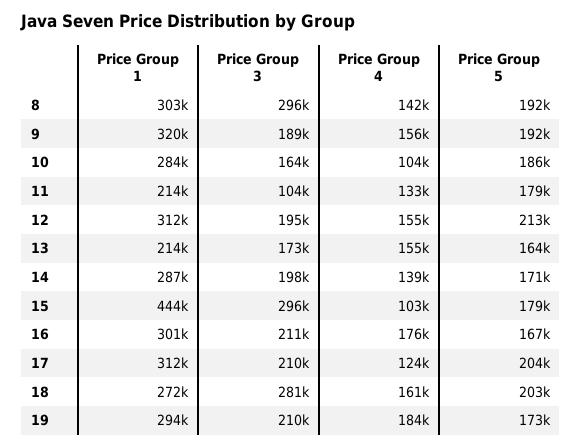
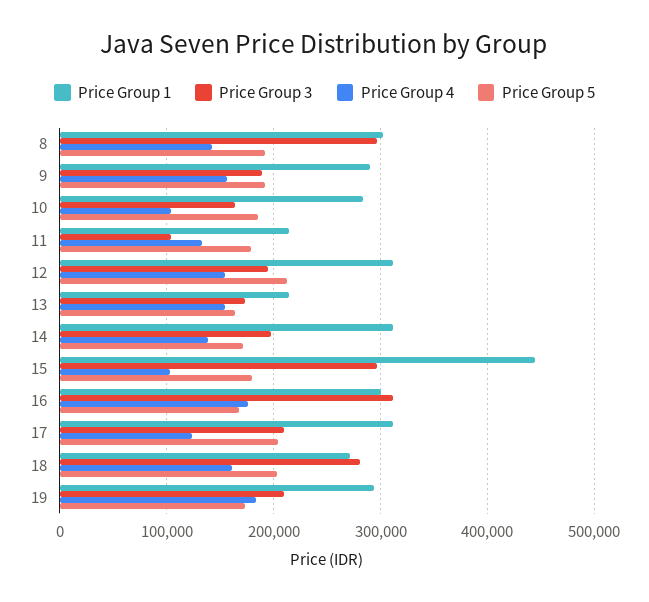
Price Group 1, 9: 320000 -> 290000
Price Group 1, 14: 287000 -> 310000
Price Group 3, 16: 211000 -> 310000

